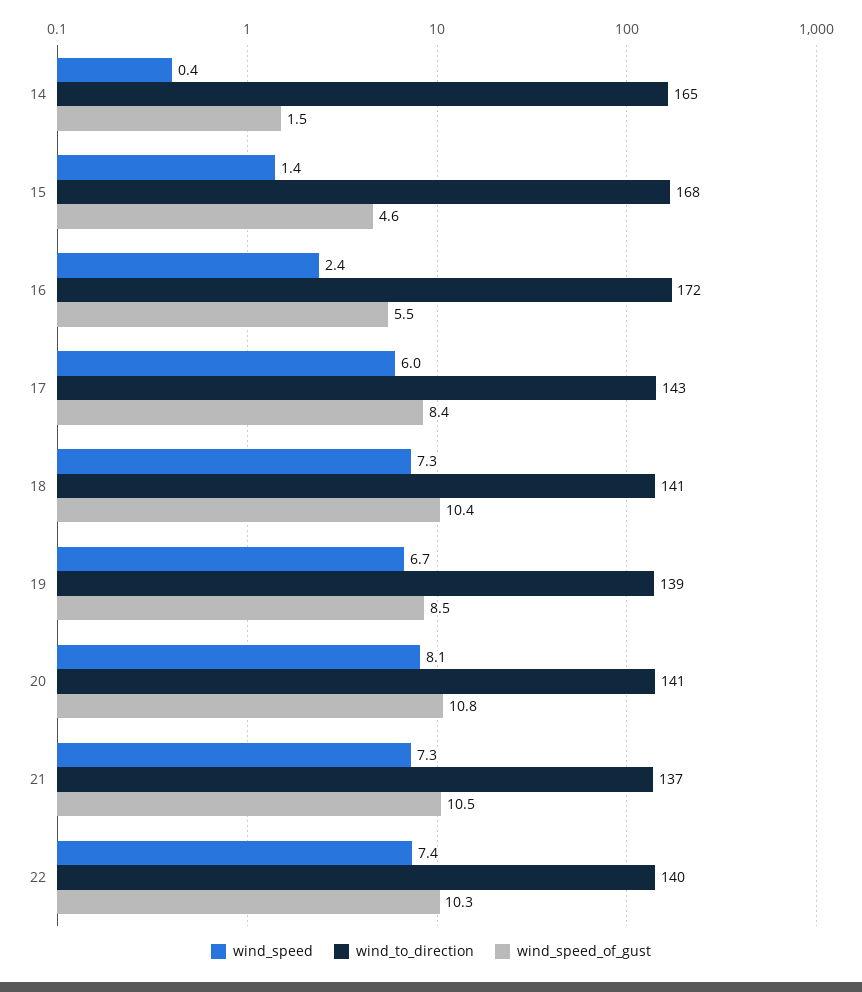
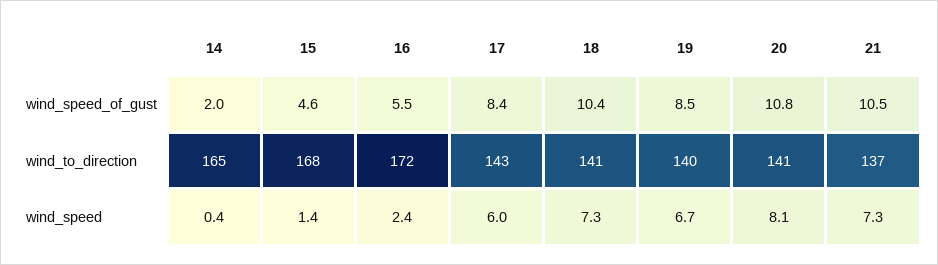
wind_speed_of_gust, 14: 1.5 -> 2
wind_to_direction, 19: 139 -> 140
wind_speed, 22: 7.4 -> none
wind_to_direction, 22: 140 -> none
wind_speed_of_gust, 22: 10.3 -> none

